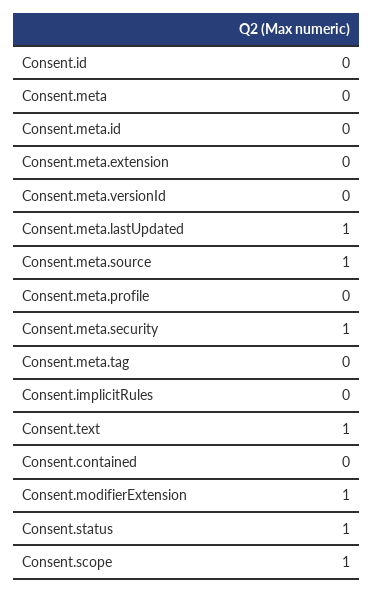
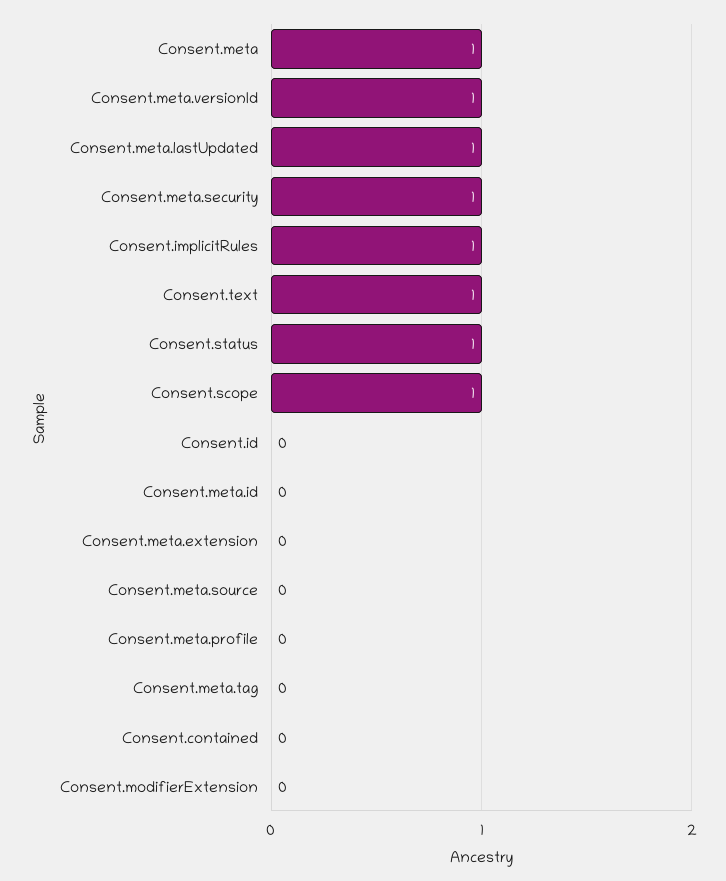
Consent.meta: 0 -> 1
Consent.meta.versionId: 0 -> 1
Consent.meta.source: 1 -> 0
Consent.implicitRules: 0 -> 1
Consent.modifierExtension: 1 -> 0

